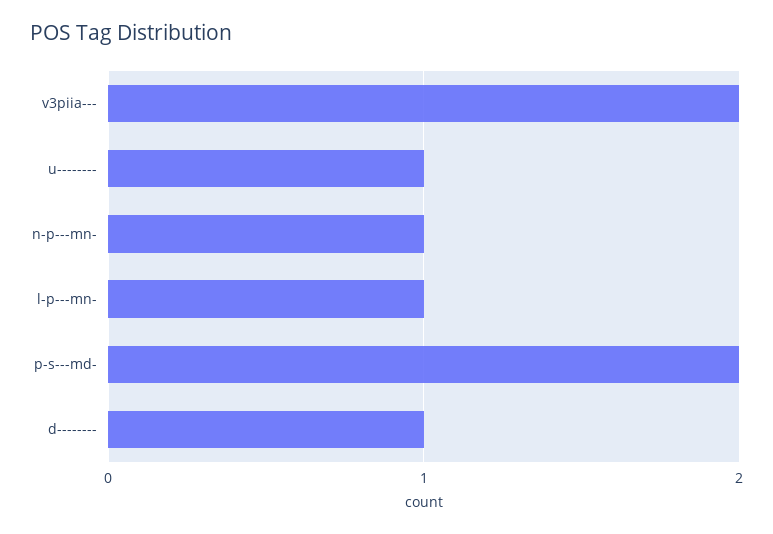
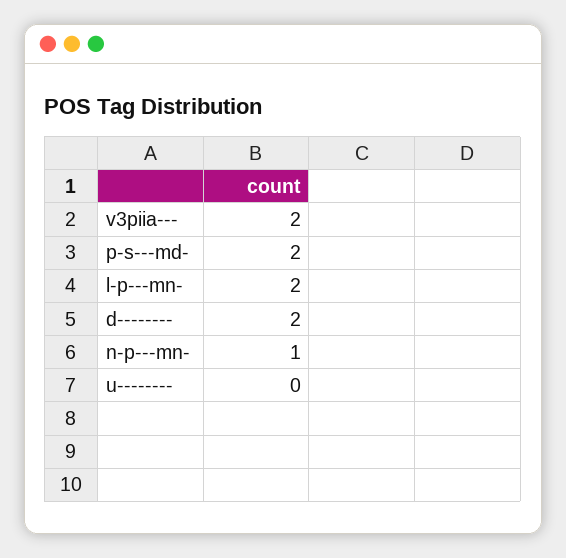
u--------: 1 -> 0
l-p---mn-: 1 -> 2
d--------: 1 -> 2

